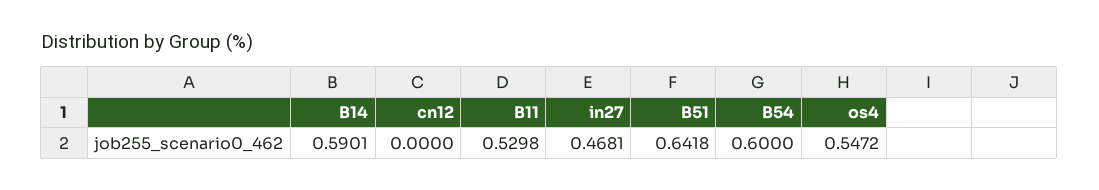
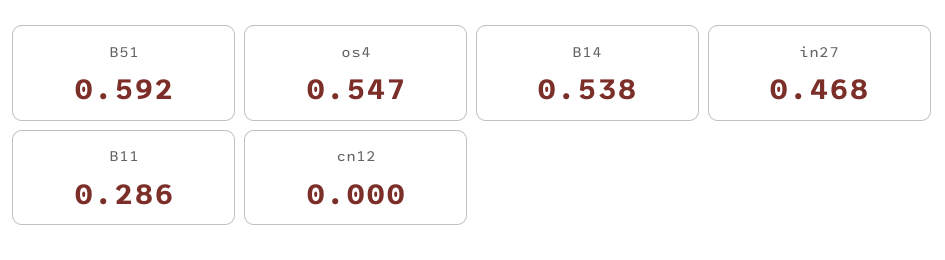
B14: 0.5901 -> 0.538
B11: 0.5298 -> 0.286
B51: 0.6418 -> 0.592
B54: 0.6 -> none

